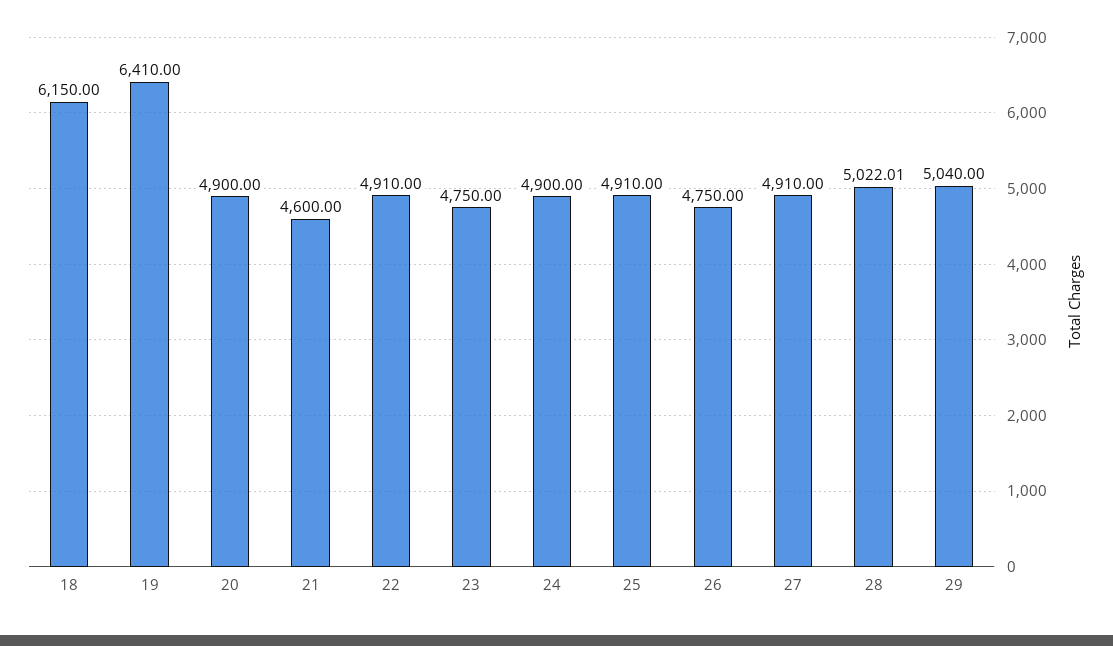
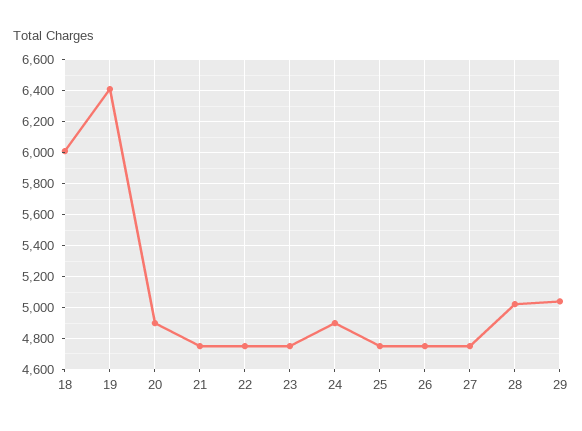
18: 6150 -> 6000
21: 4600 -> 4750
22: 4910 -> 4750
25: 4910 -> 4750
27: 4910 -> 4750

